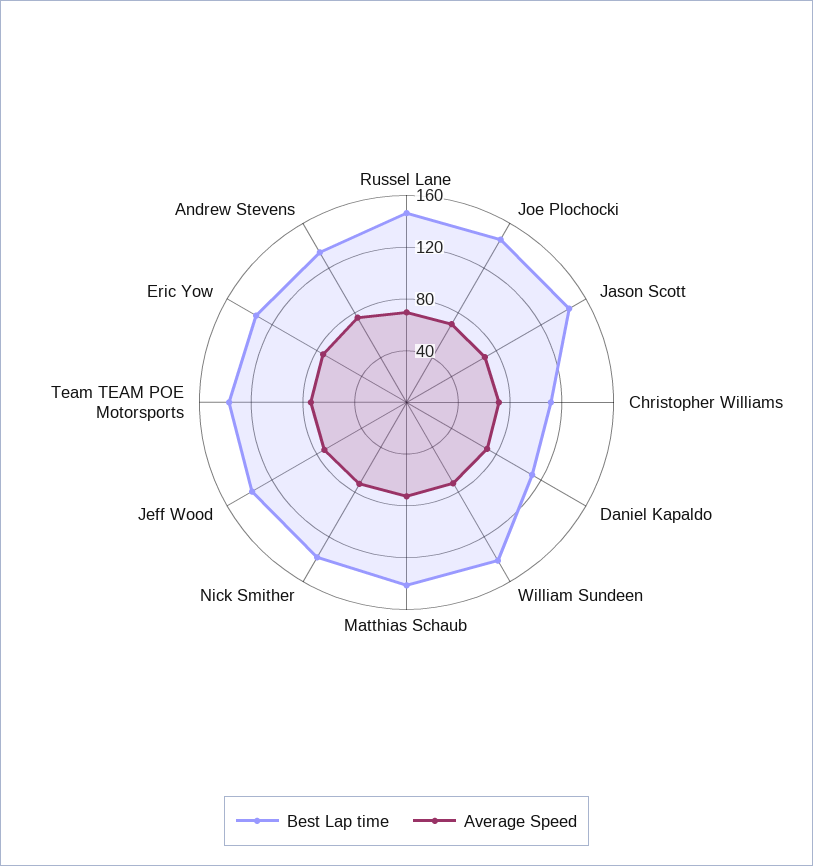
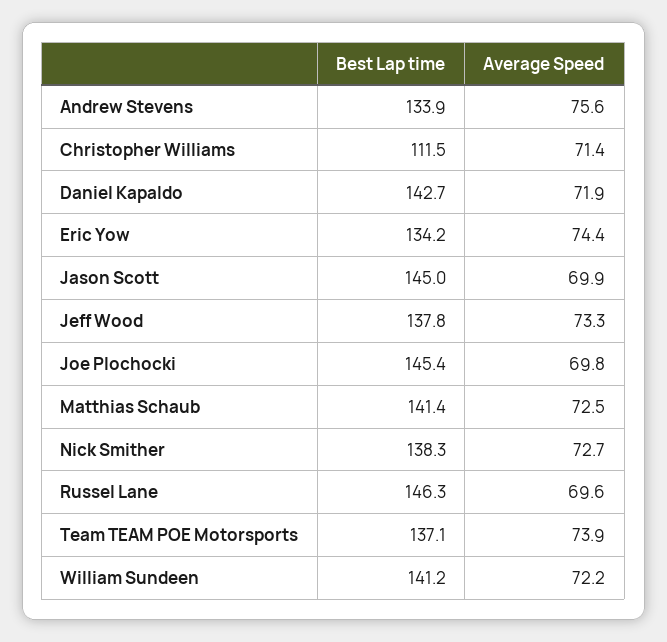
Best Lap time, Daniel Kapaldo: 110 -> 142.7

